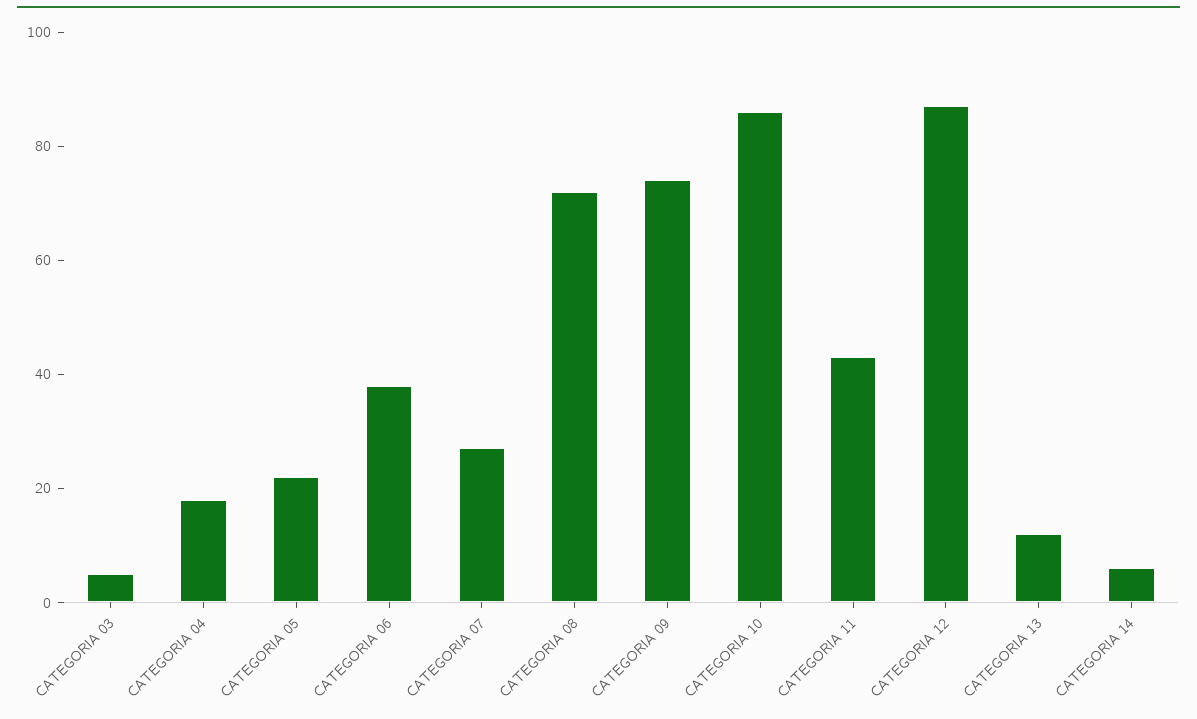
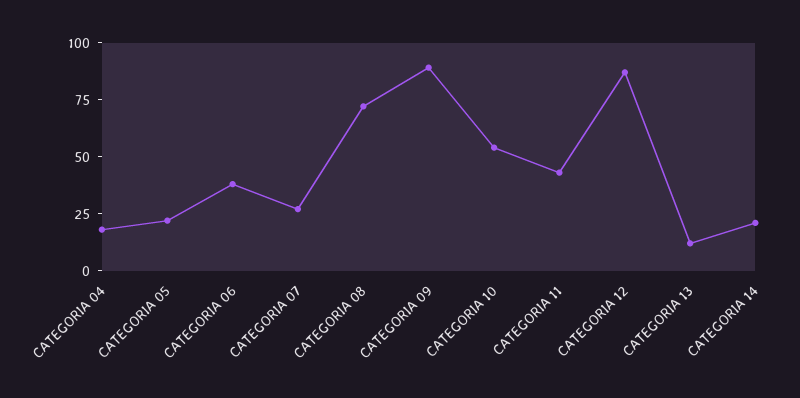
CATEGORIA 03: 5 -> none
CATEGORIA 09: 75 -> 90
CATEGORIA 10: 85 -> 55
CATEGORIA 14: 5 -> 20

